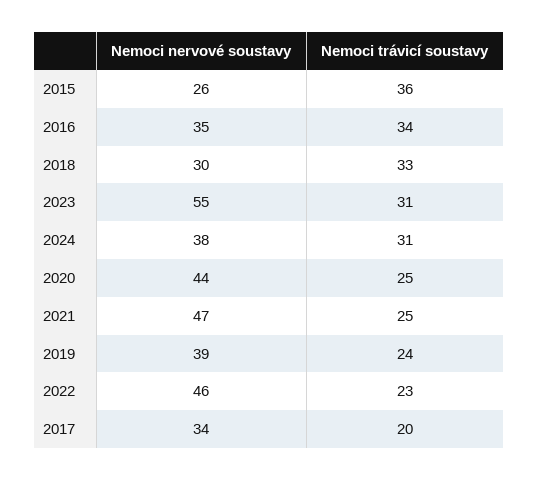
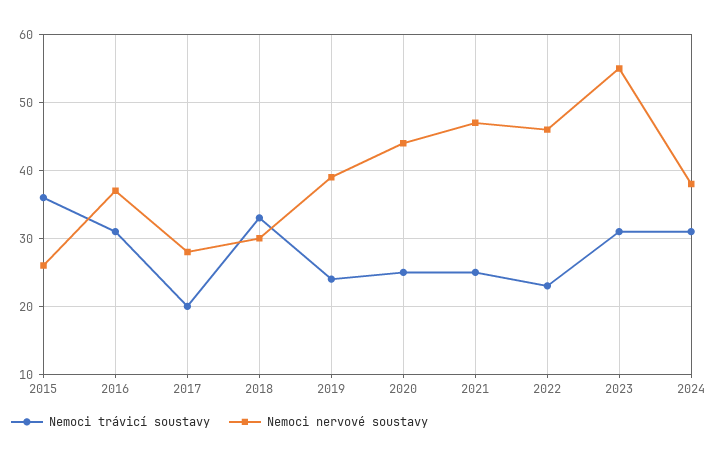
Nemoci nervové soustavy, 2016: 35 -> 37
Nemoci trávicí soustavy, 2016: 34 -> 31
Nemoci nervové soustavy, 2017: 34 -> 28

